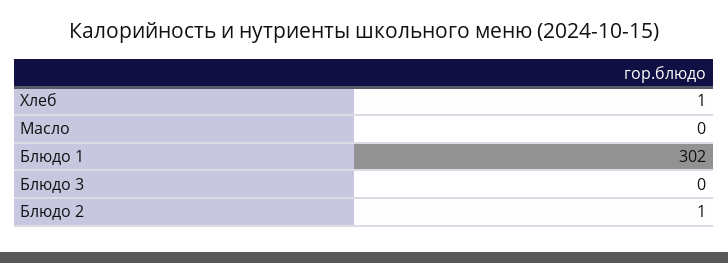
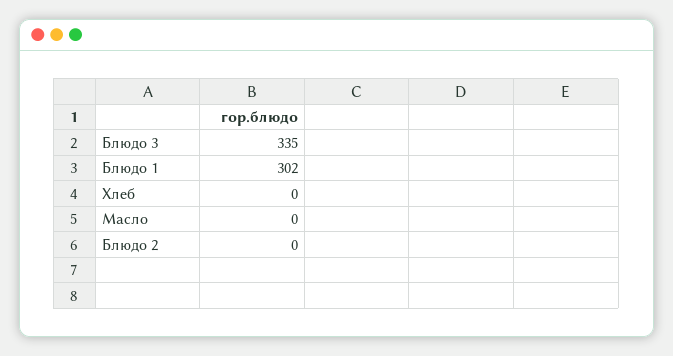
Хлеб: 1 -> 0
Блюдо 3: 0 -> 335
Блюдо 2: 1 -> 0

